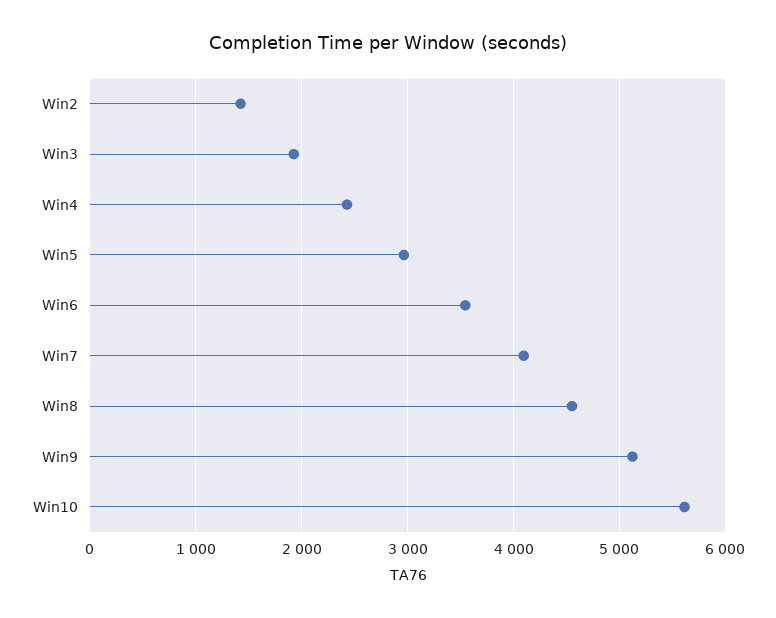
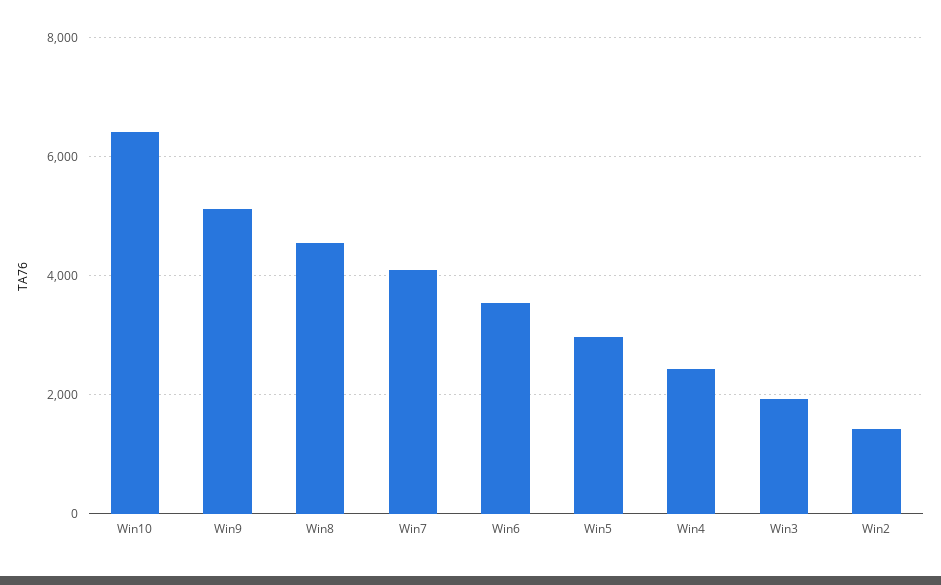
Win10: 5600 -> 6400

